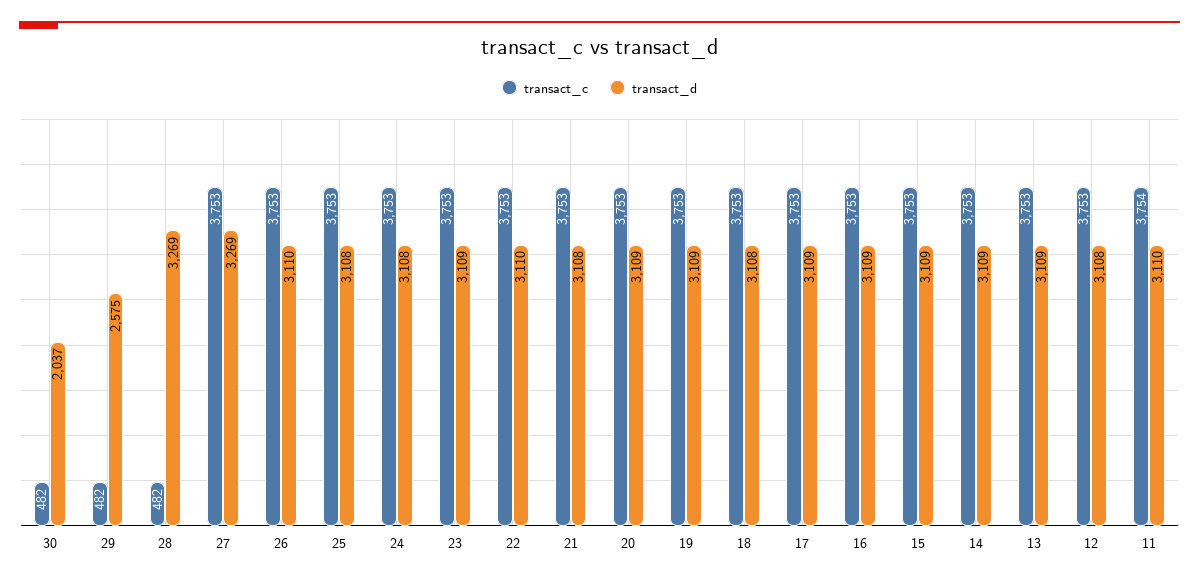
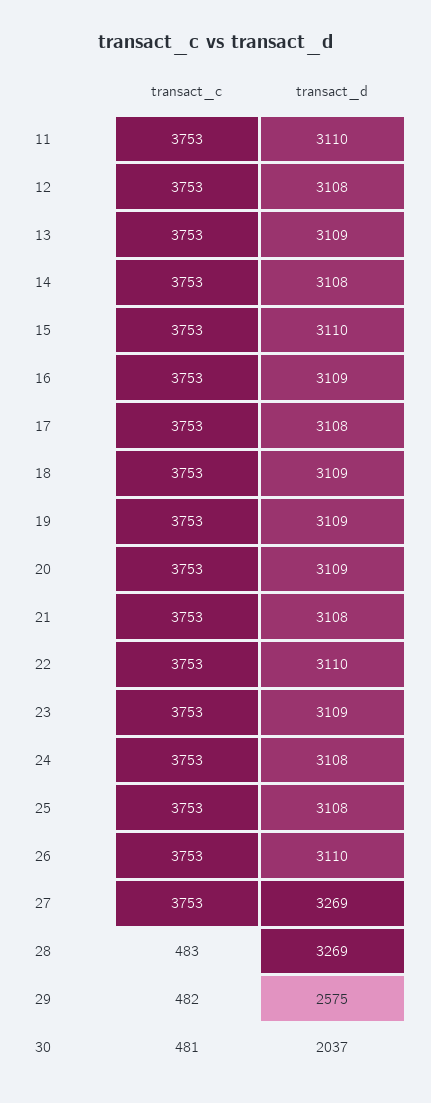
transact_c, 30: 482 -> 481
transact_c, 28: 482 -> 483
transact_d, 18: 3108 -> 3109
transact_d, 17: 3109 -> 3108
transact_d, 15: 3109 -> 3110
transact_d, 14: 3109 -> 3108
transact_c, 11: 3754 -> 3753

